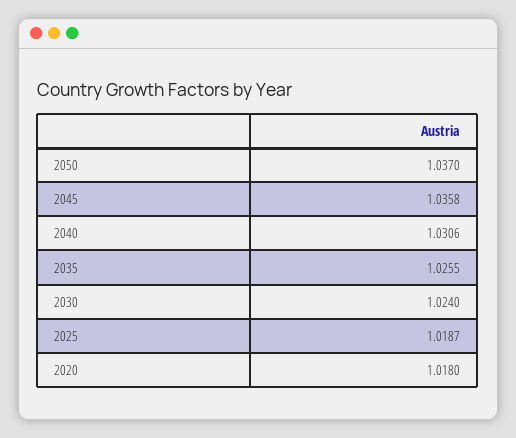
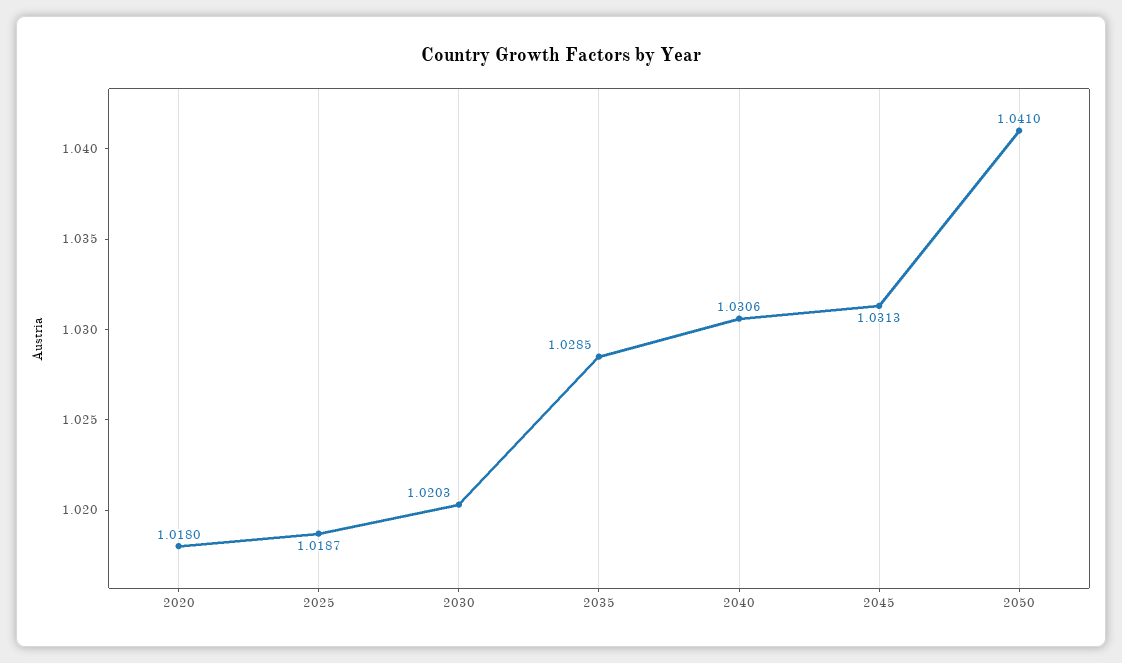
2050: 1.037 -> 1.041
2045: 1.0358 -> 1.0313
2035: 1.0255 -> 1.0285
2030: 1.024 -> 1.0203

